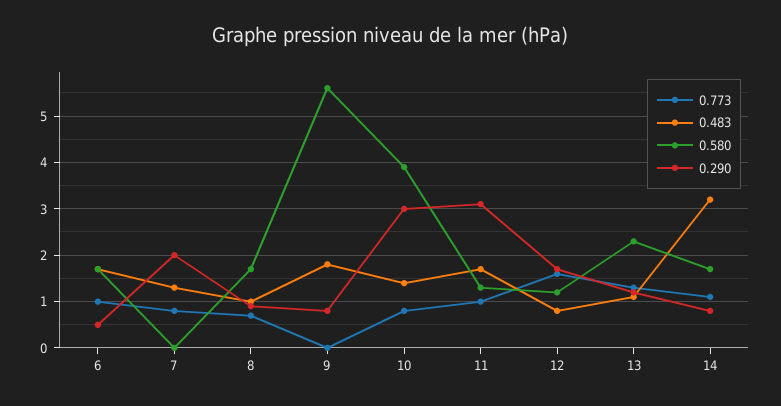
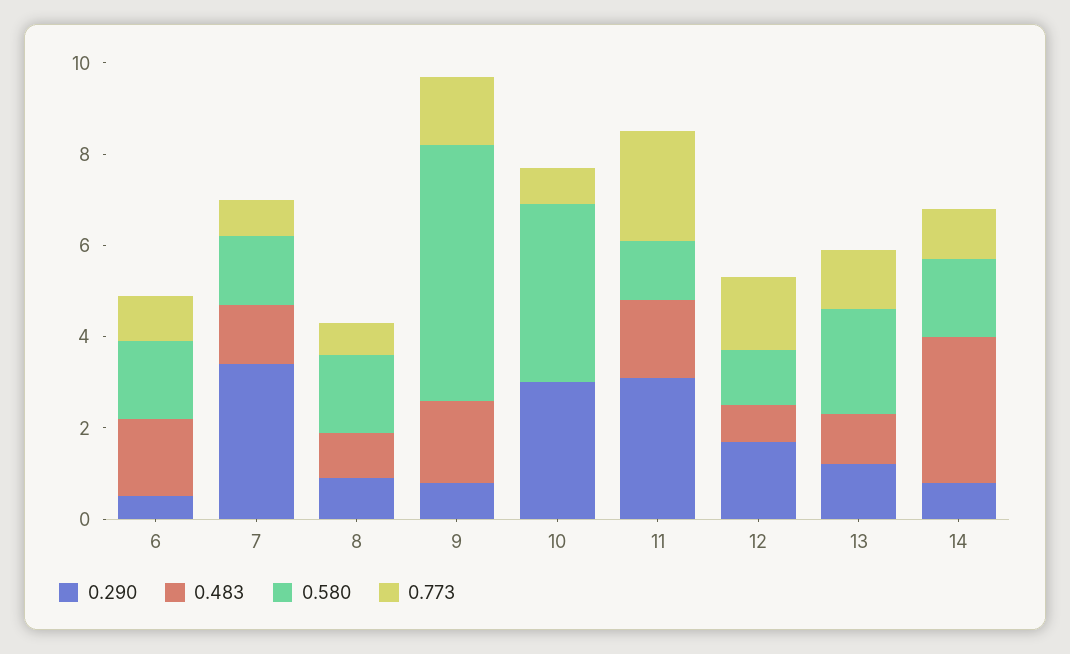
0.580, 7: 0 -> 1.5
0.290, 7: 2 -> 3.5
0.773, 9: 0 -> 1.5
0.483, 10: 1.5 -> 0
0.773, 11: 1 -> 2.5

